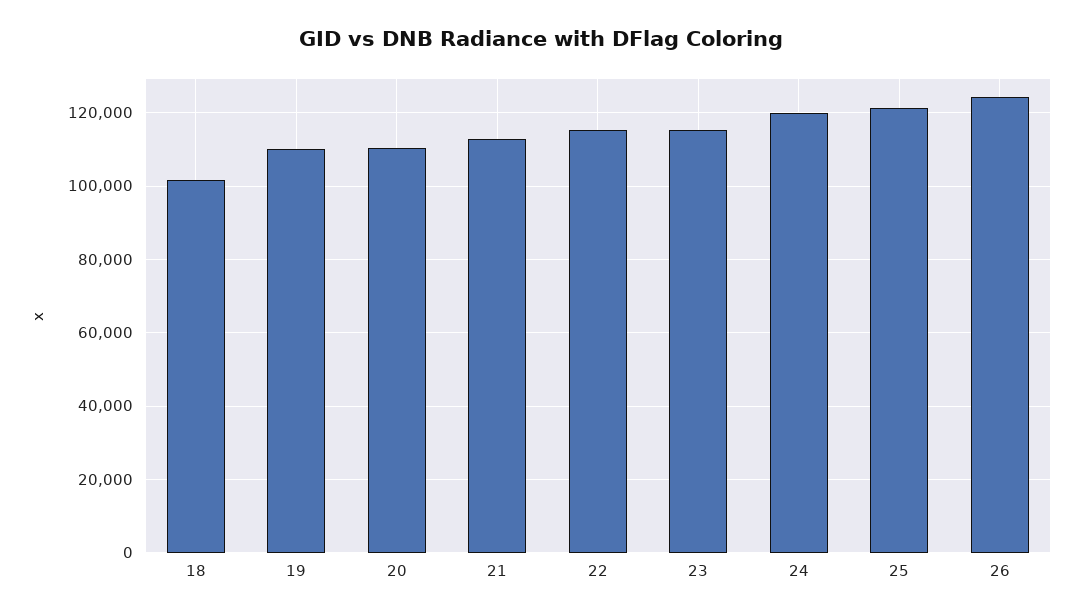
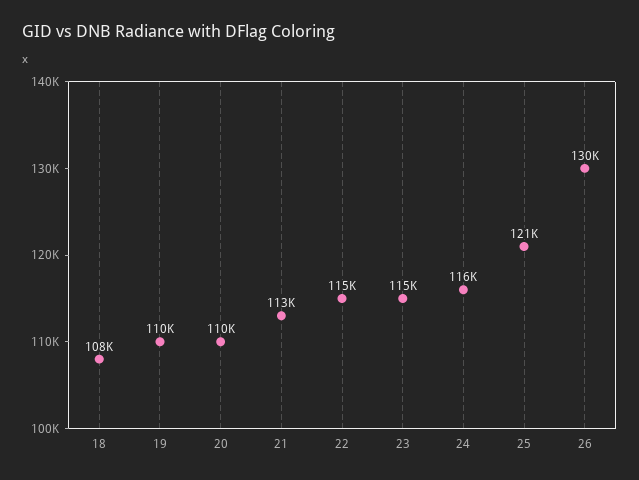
18: 102000 -> 108000
24: 120000 -> 116000
26: 124000 -> 130000

